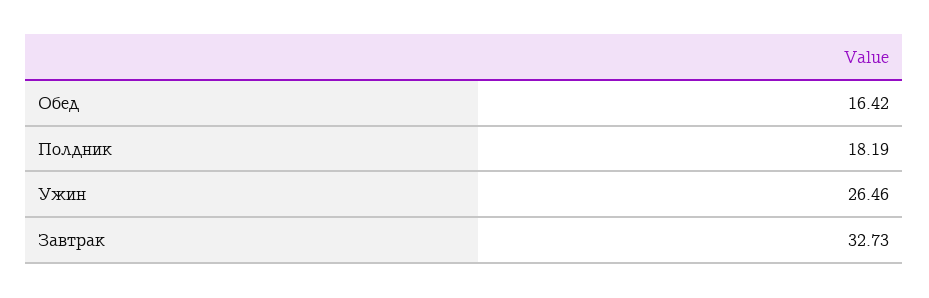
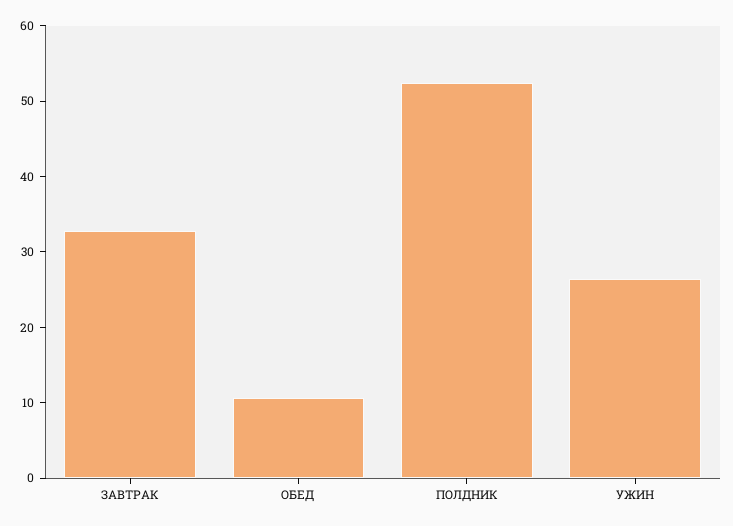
Обед: 16.42 -> 10
Полдник: 18.19 -> 52

